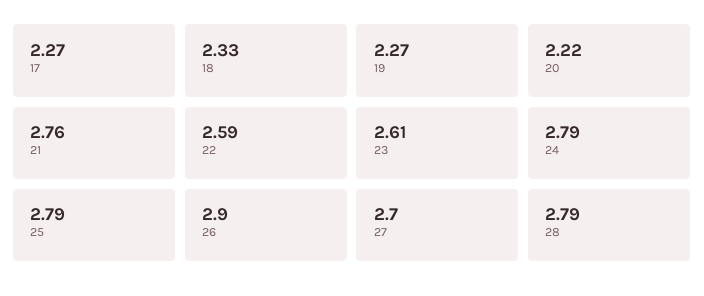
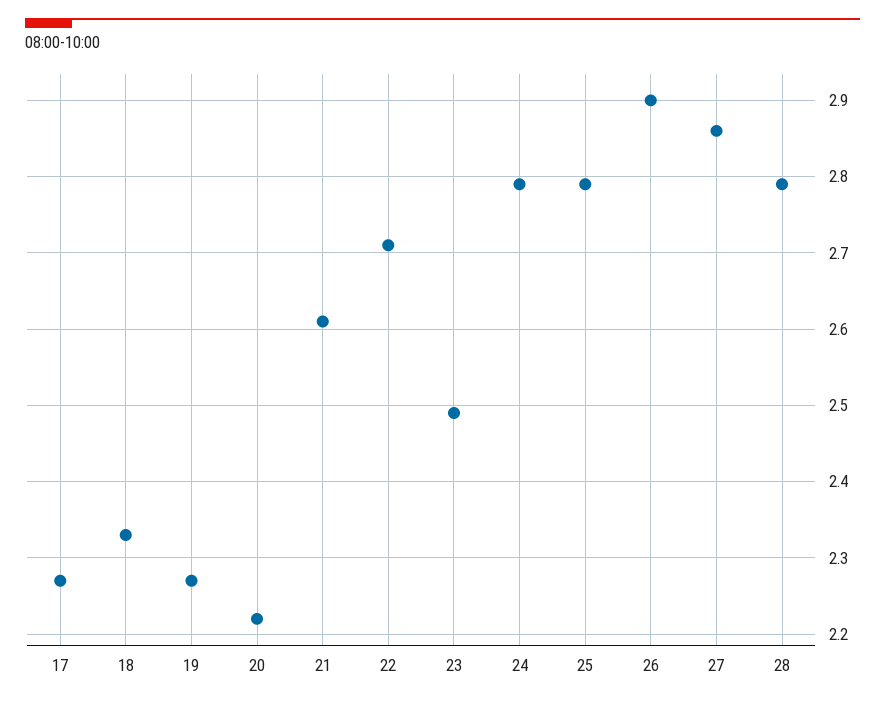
21: 2.76 -> 2.61
22: 2.59 -> 2.71
23: 2.61 -> 2.49
27: 2.7 -> 2.86

